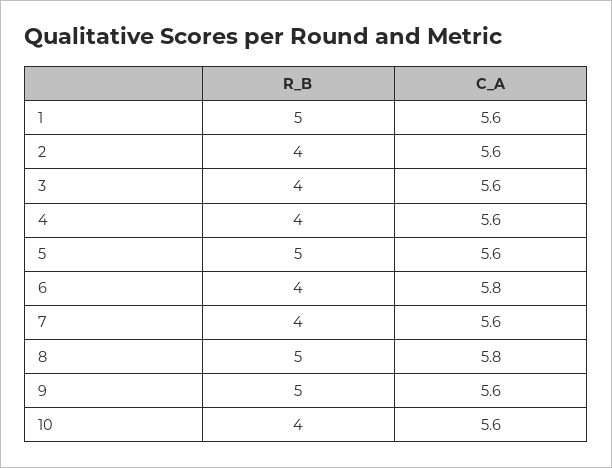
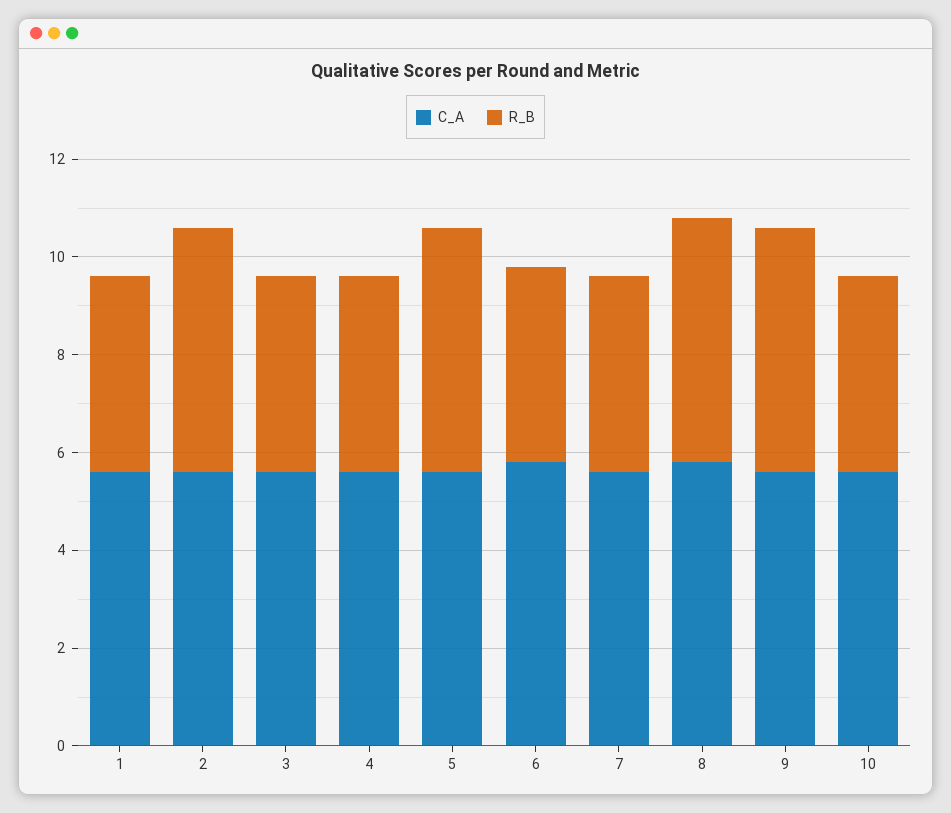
R_B, 1: 5 -> 4
R_B, 2: 4 -> 5

